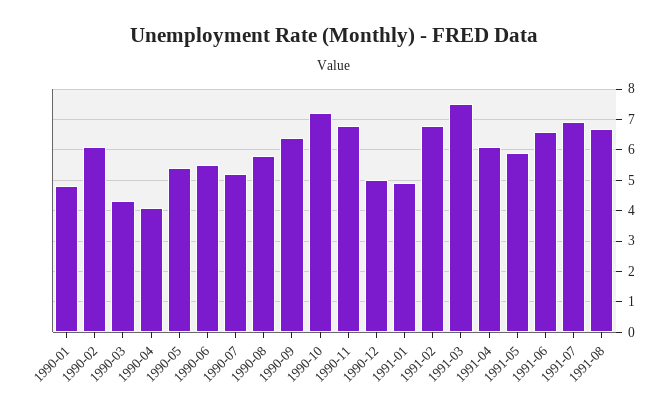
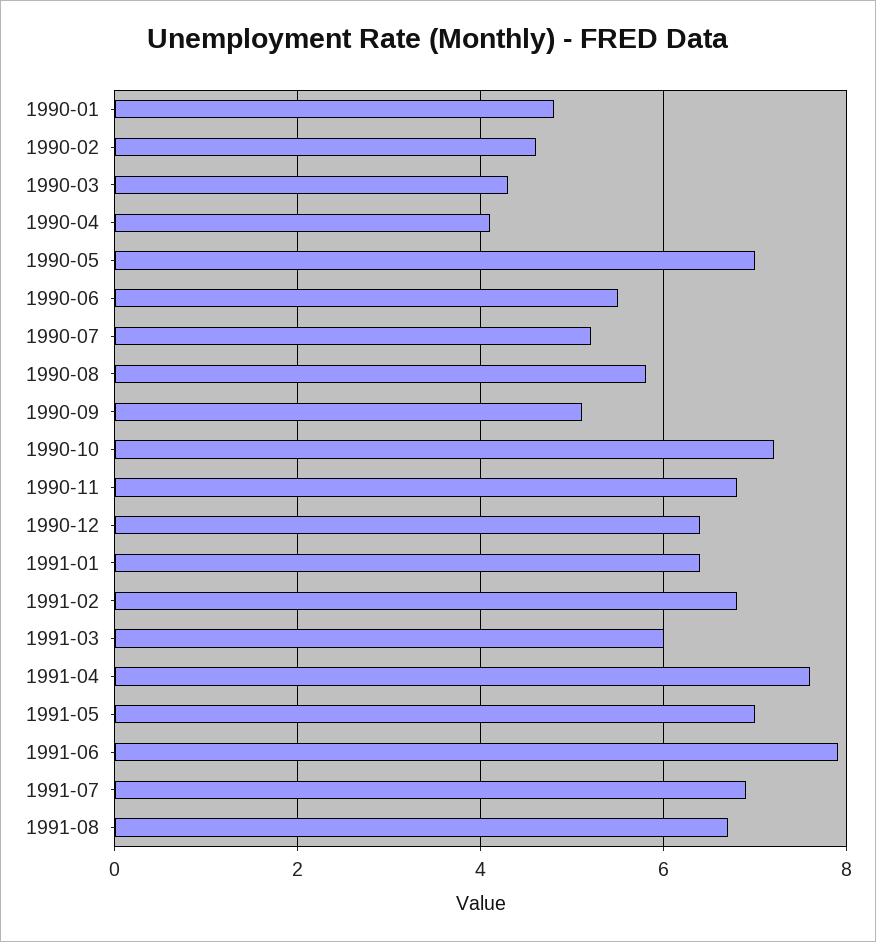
1990-02: 6 -> 4.5
1990-05: 5.5 -> 7
1990-09: 6.5 -> 5
1990-12: 5 -> 6.5
1991-01: 5 -> 6.5
1991-03: 7.5 -> 6
1991-04: 6 -> 7.5
1991-05: 6 -> 7
1991-06: 6.5 -> 8

